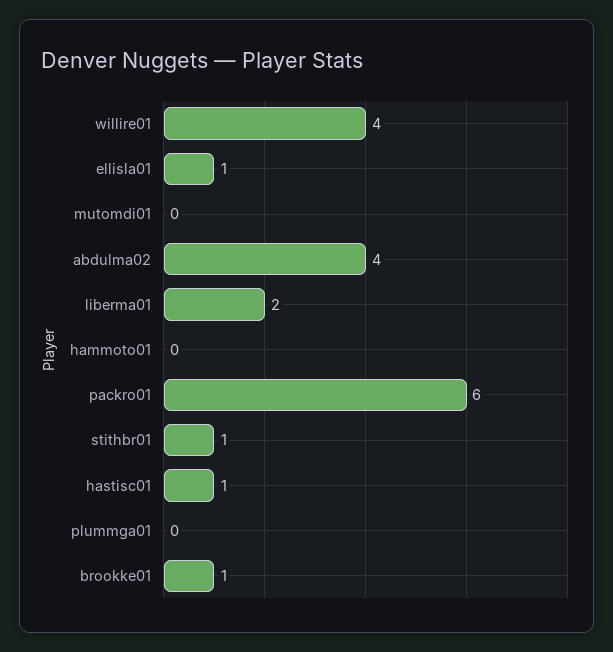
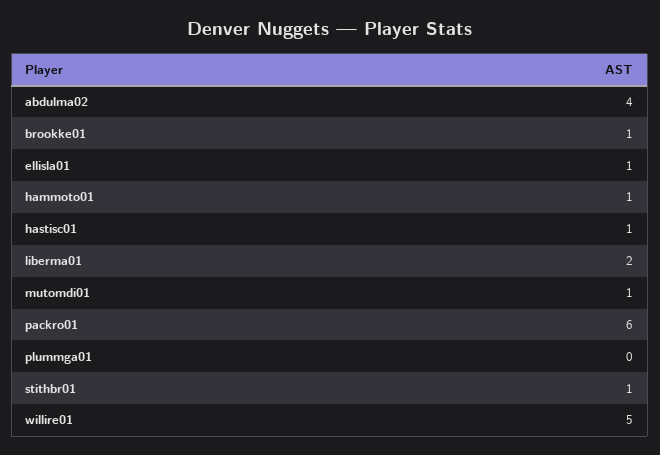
willire01: 4 -> 5
mutomdi01: 0 -> 1
hammoto01: 0 -> 1

